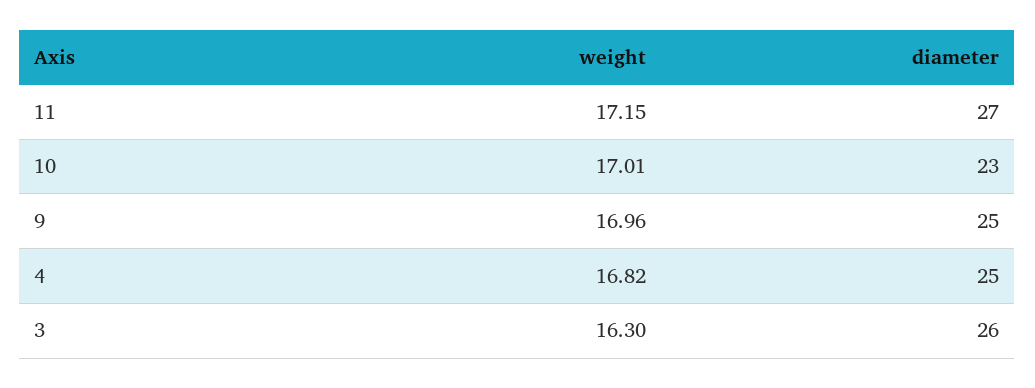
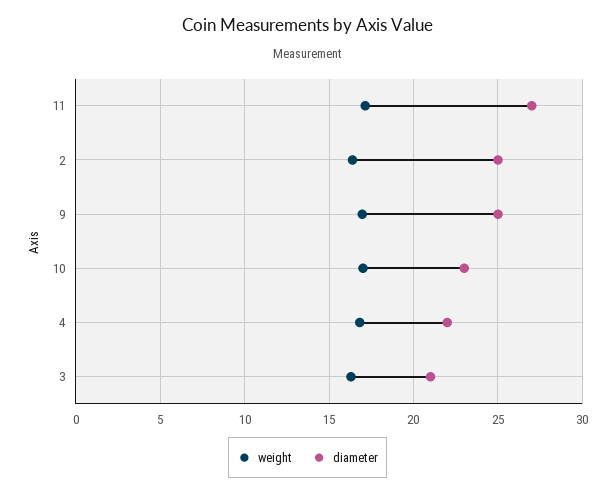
diameter, 4: 25 -> 22
diameter, 3: 26 -> 21
weight, 2: none -> 16.5
diameter, 2: none -> 25

